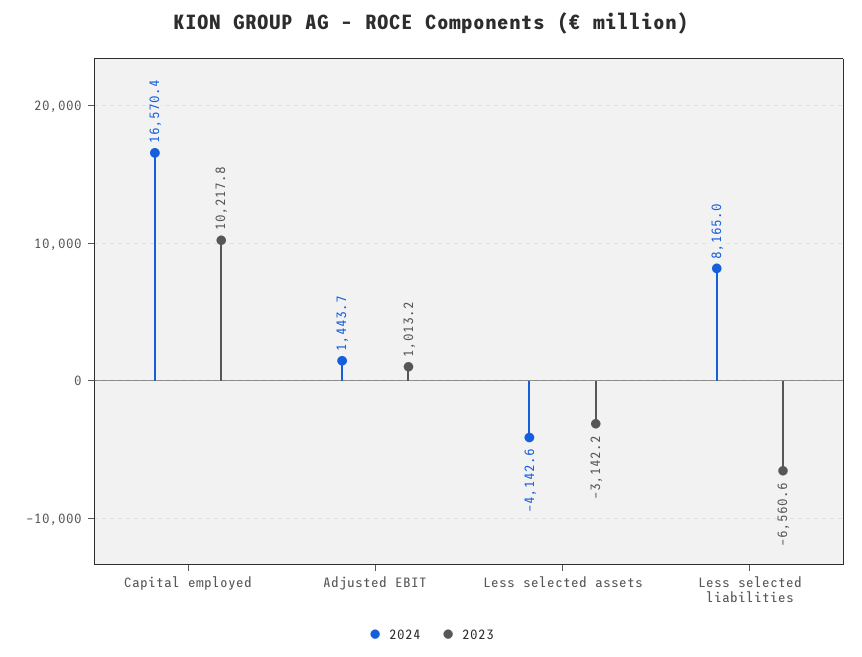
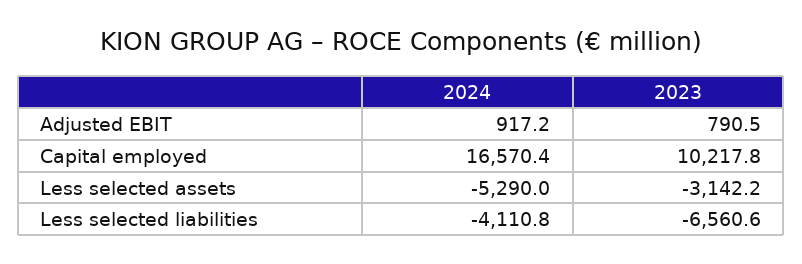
2024, Adjusted EBIT: 1443.7 -> 917.2
2023, Adjusted EBIT: 1013.2 -> 790.5
2024, Less selected assets: -4142.6 -> -5290
2024, Less selected liabilities: 8165 -> -4110.8

